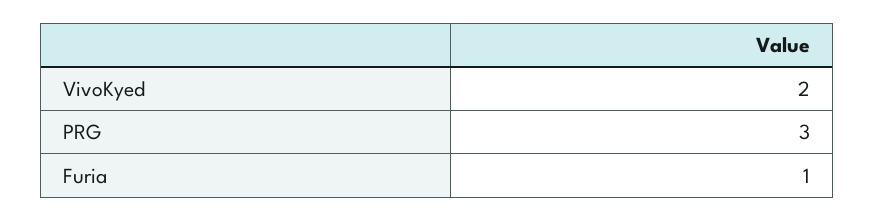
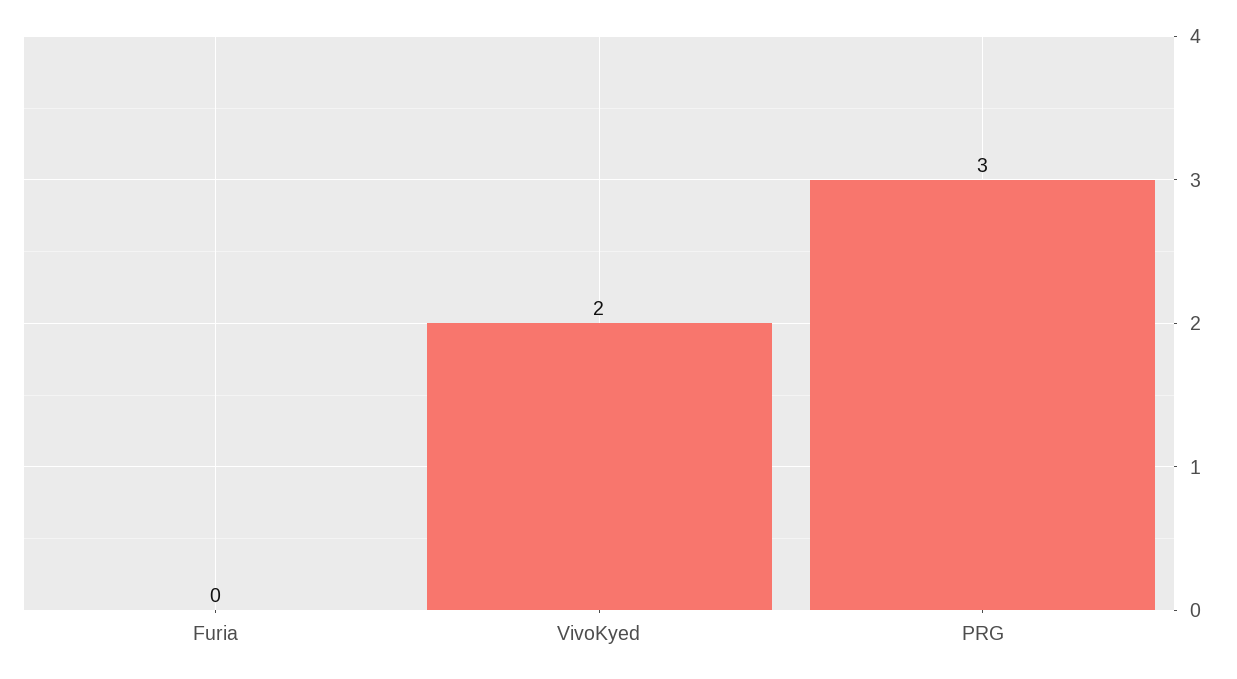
Furia: 1 -> 0

